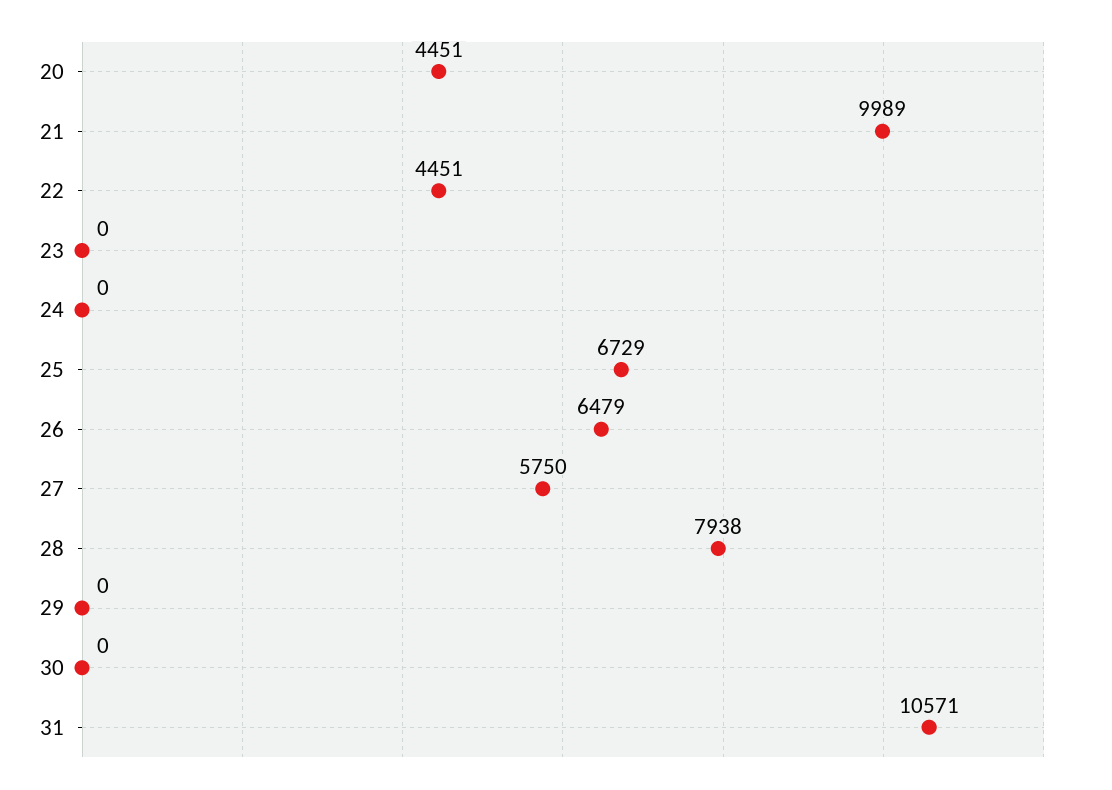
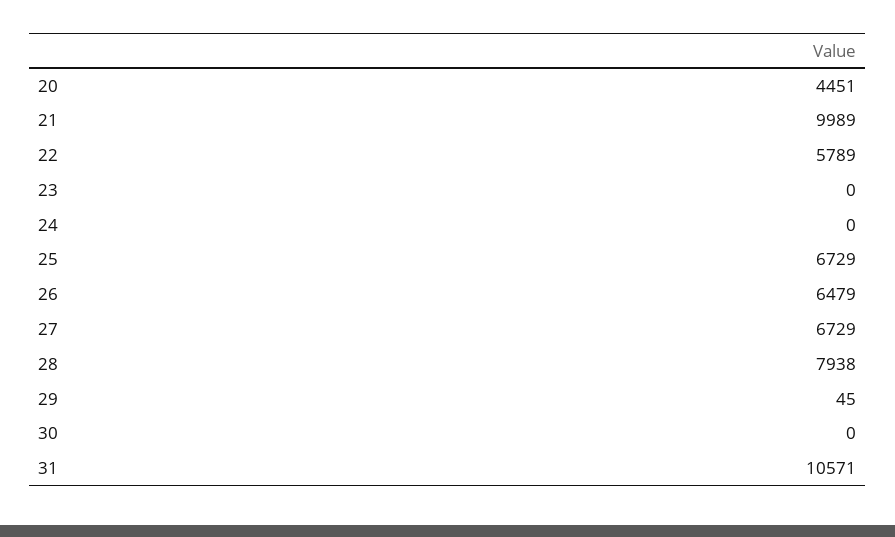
22: 4451 -> 5789
27: 5750 -> 6729
29: 0 -> 45

